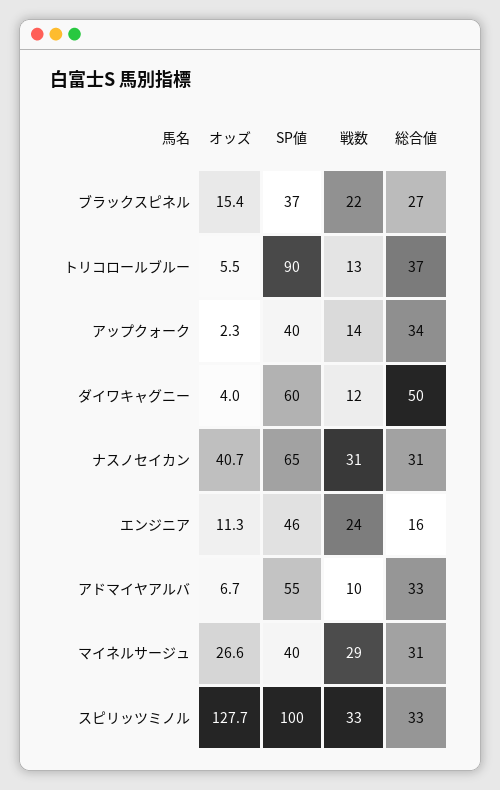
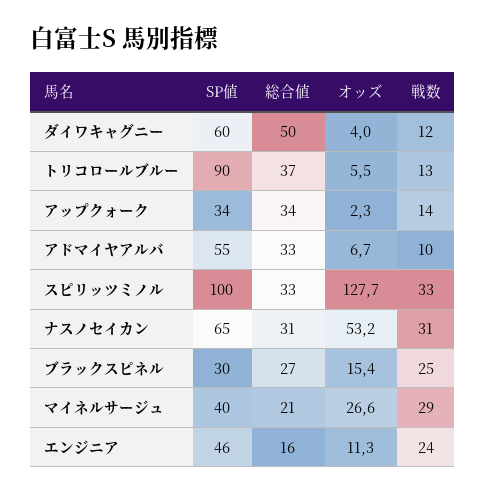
SP値, ブラックスピネル: 37 -> 30
戦数, ブラックスピネル: 22 -> 25
SP値, アップクォーク: 40 -> 34
オッズ, ナスノセイカン: 40.7 -> 53.2
総合値, マイネルサージュ: 31 -> 21

